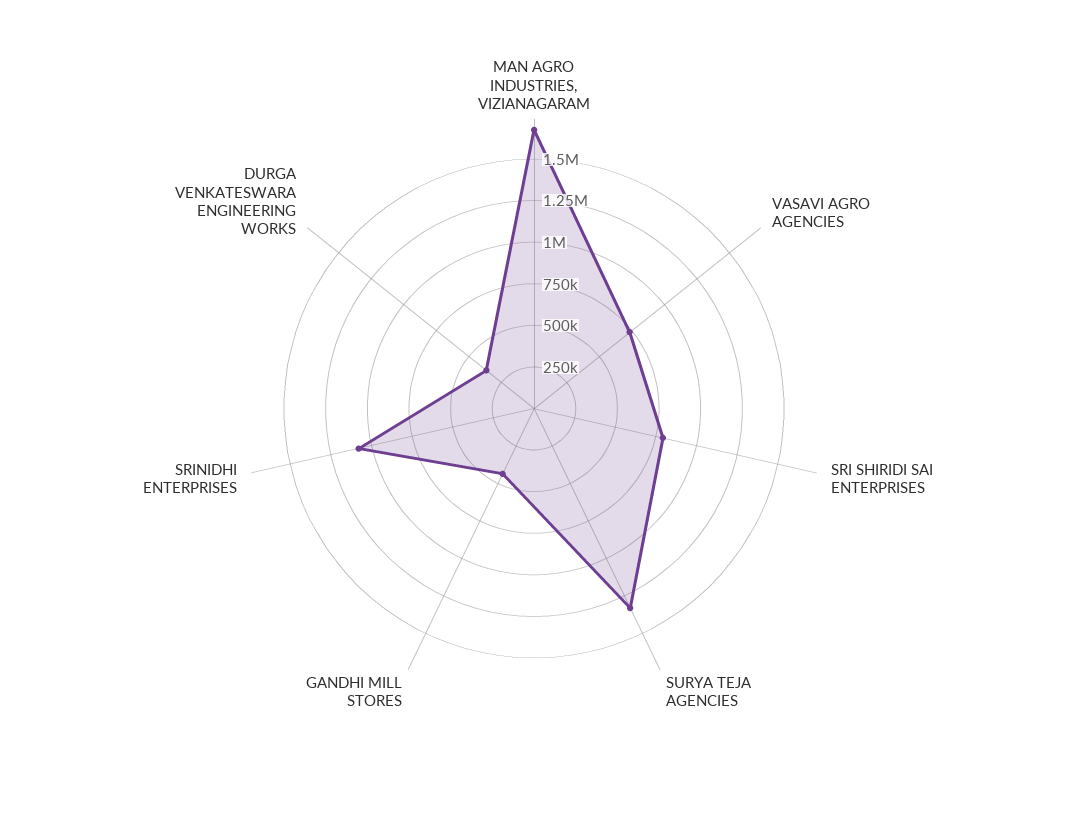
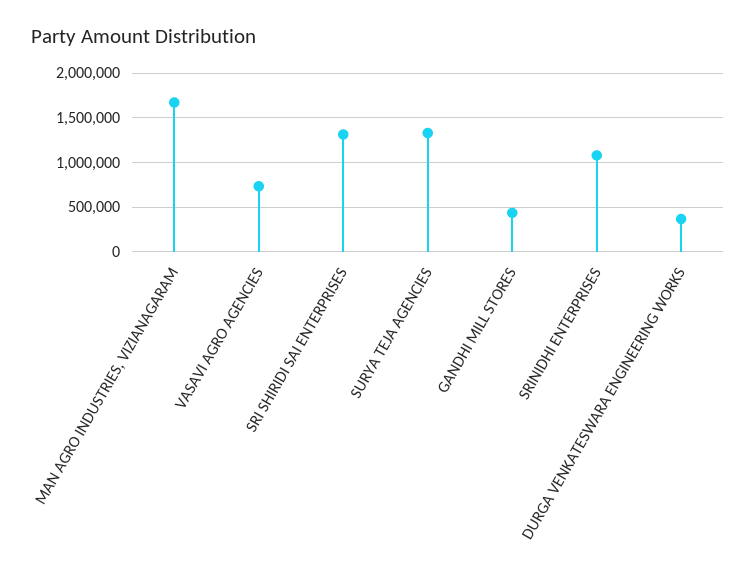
SRI SHIRIDI SAI ENTERPRISES: 800000 -> 1300000

